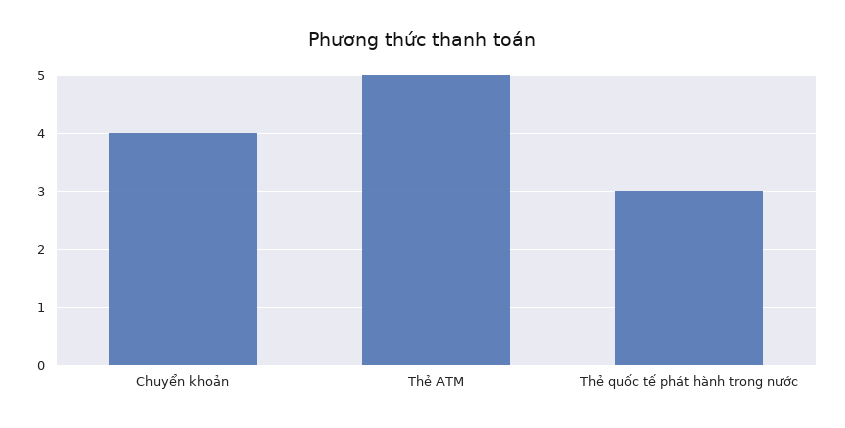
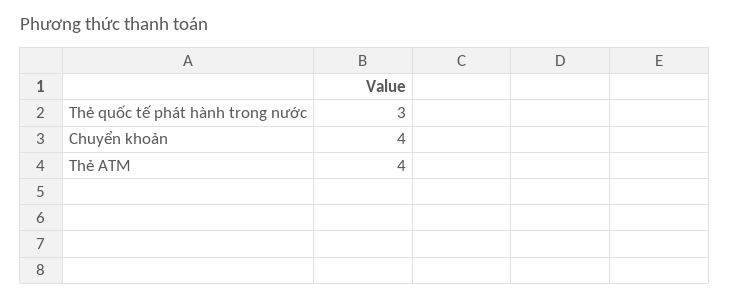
Thẻ ATM: 5 -> 4

